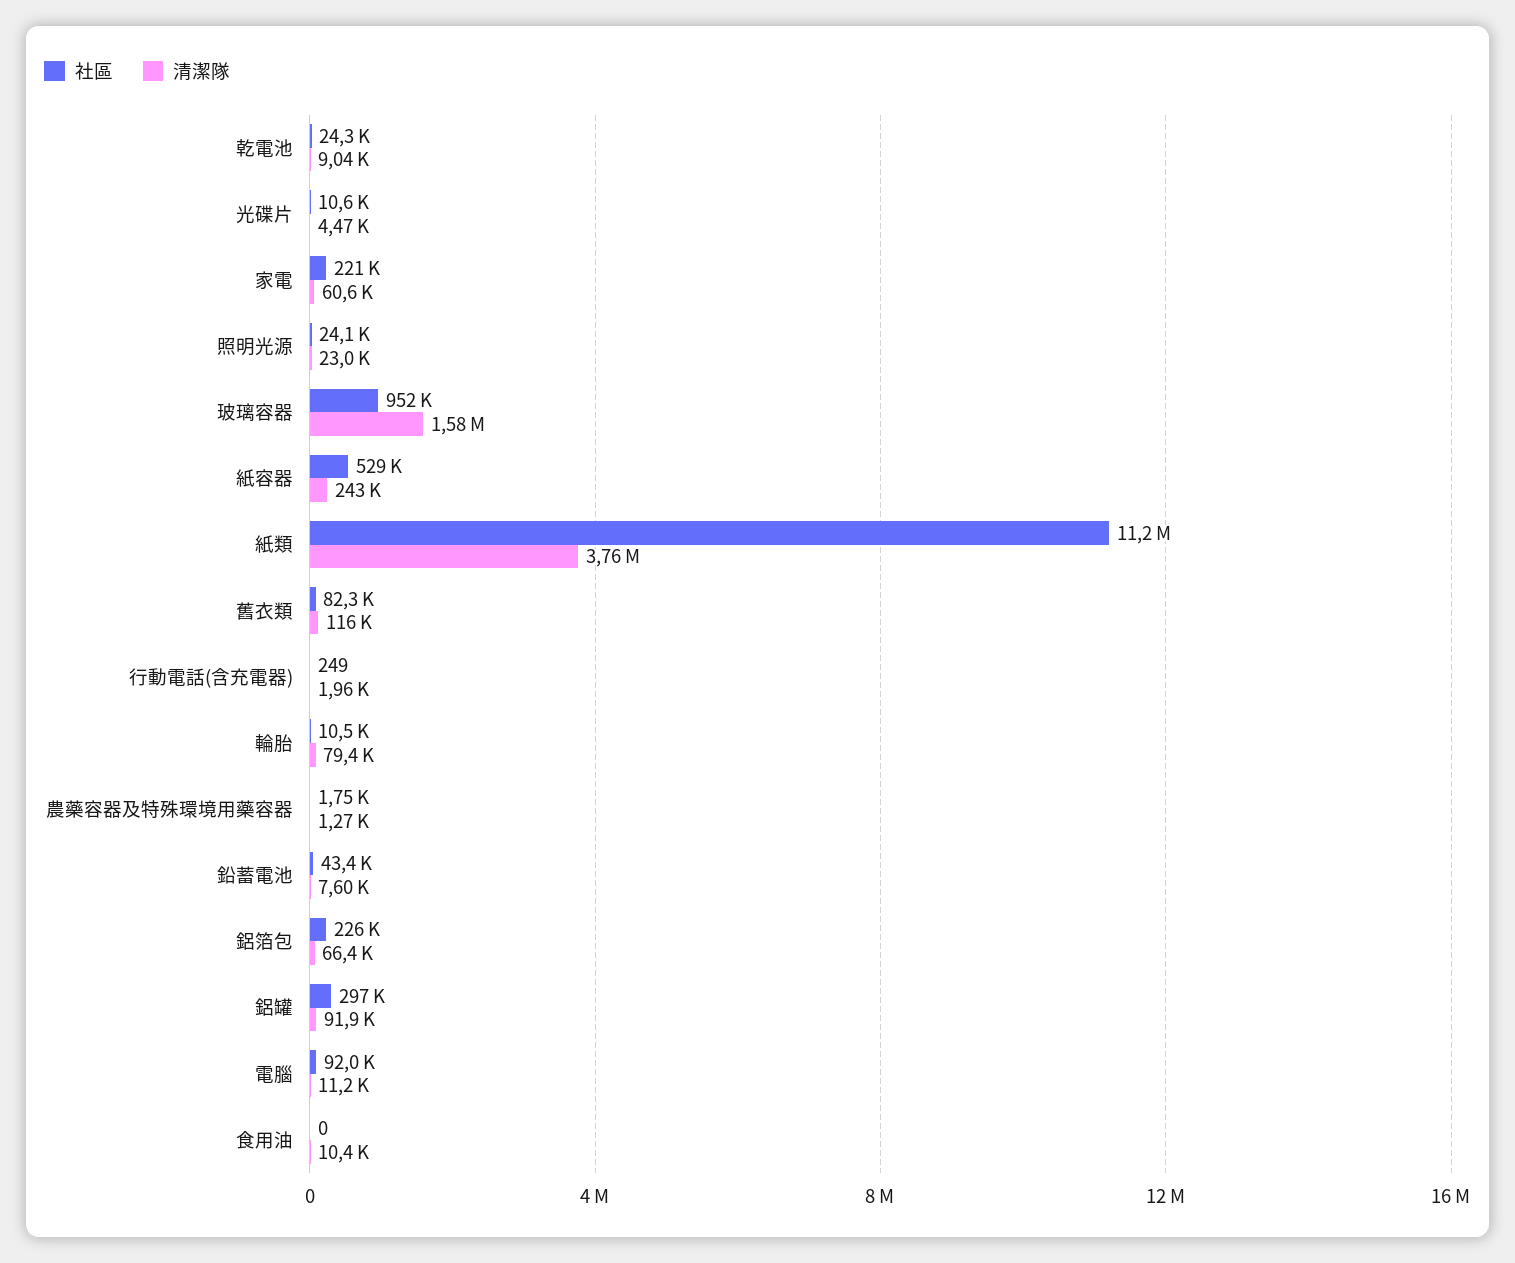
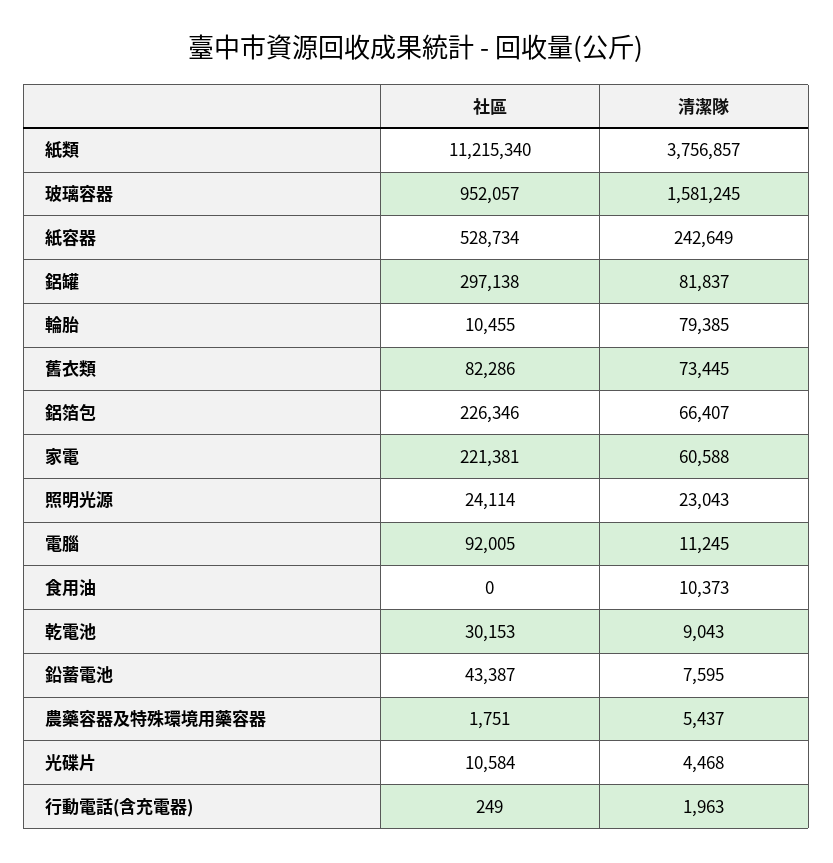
社區, 乾電池: 24300 -> 30153
清潔隊, 舊衣類: 116000 -> 73445
清潔隊, 農藥容器及特殊環境用藥容器: 1270 -> 5437
清潔隊, 鋁罐: 91900 -> 81837

